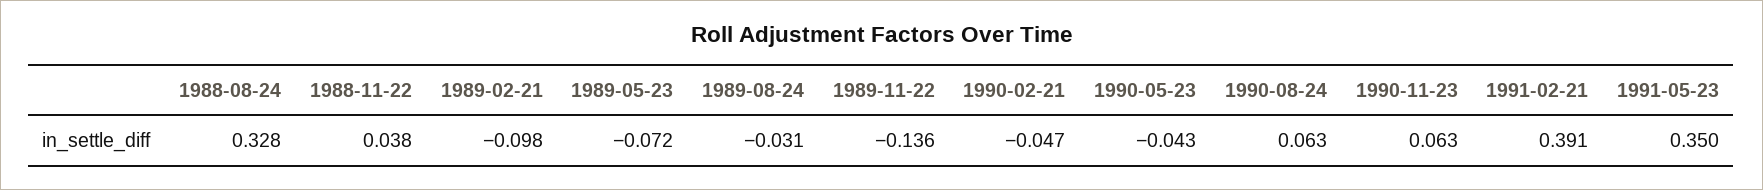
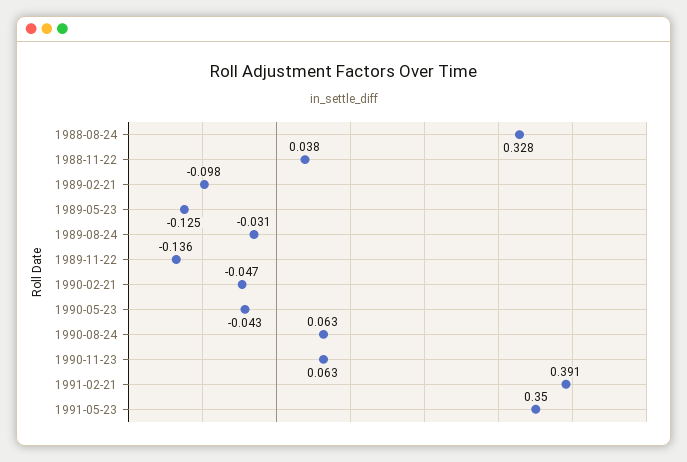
1989-05-23: -0.072 -> -0.125

